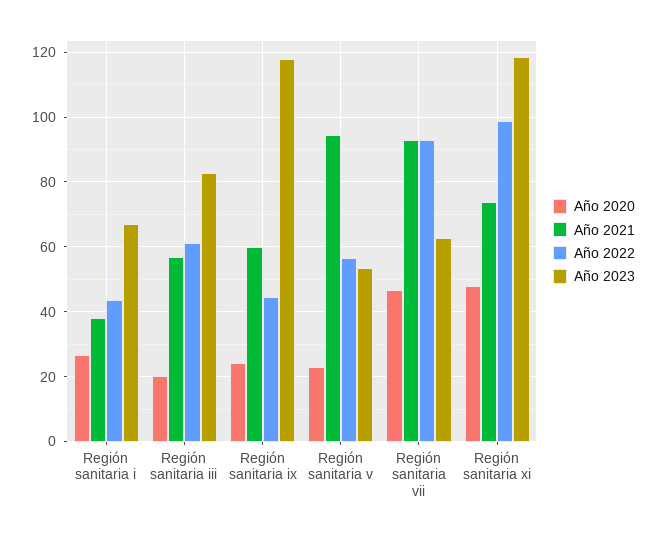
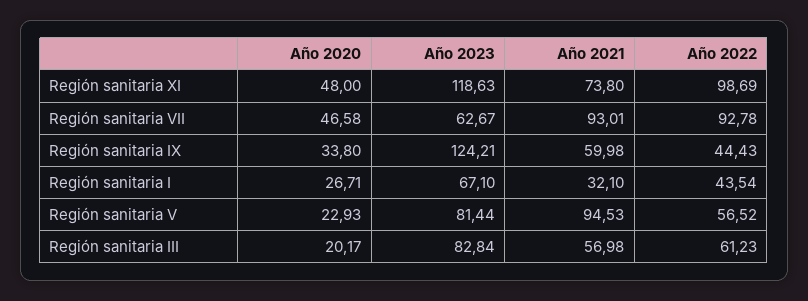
Año 2021, Región sanitaria i: 38 -> 32.1
Año 2020, Región sanitaria ix: 24 -> 33.8
Año 2023, Región sanitaria ix: 118 -> 124.21
Año 2023, Región sanitaria v: 54 -> 81.44

